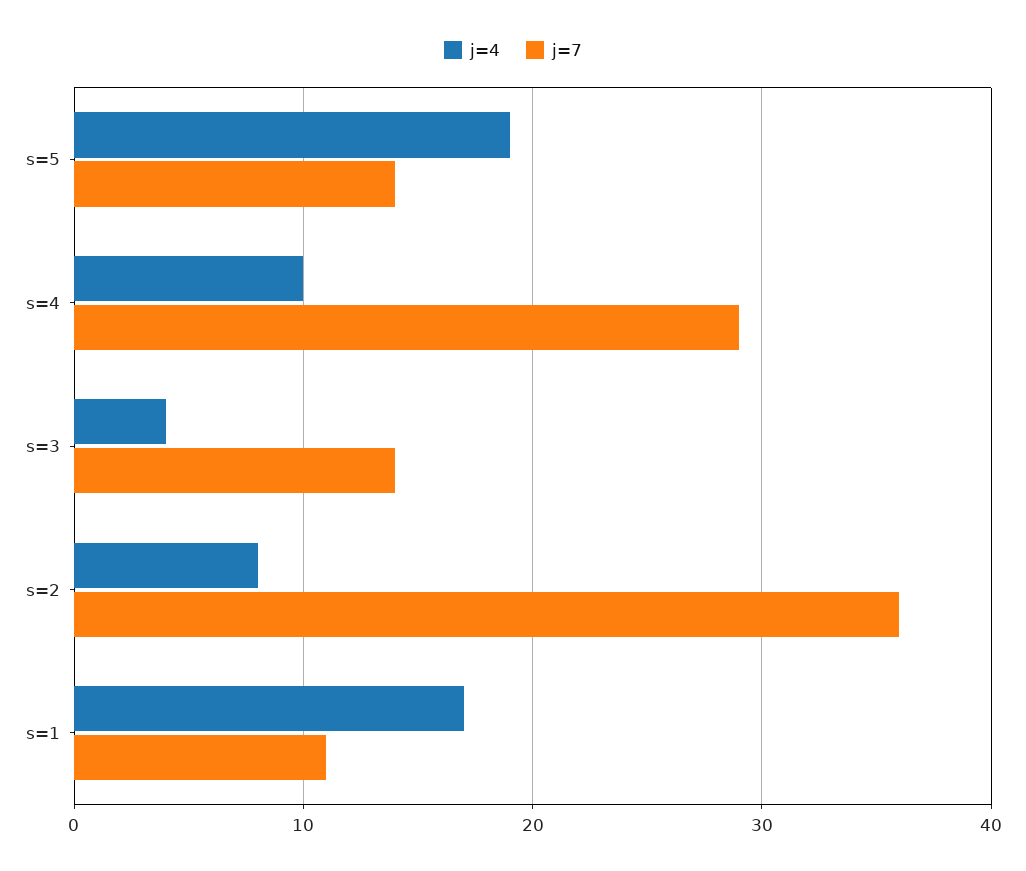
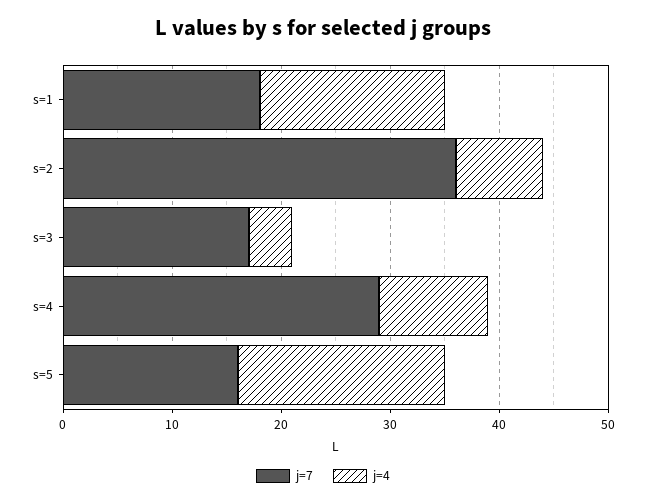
j=7, s=5: 14 -> 16
j=7, s=3: 14 -> 17
j=7, s=1: 11 -> 18

